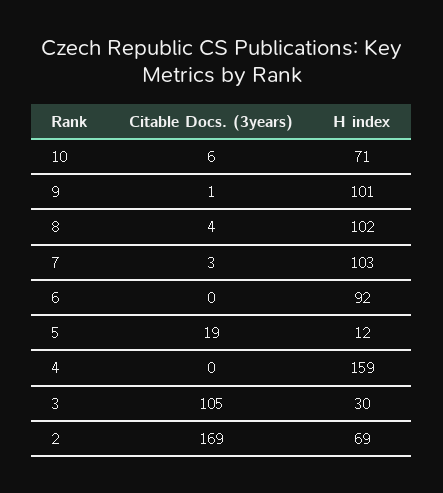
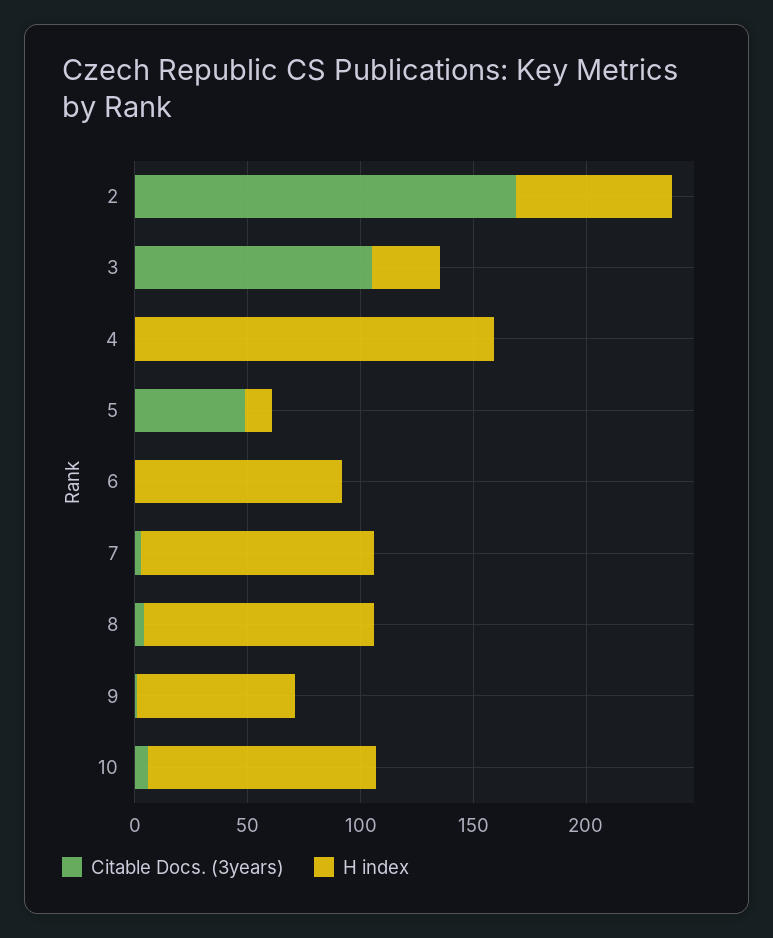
H index, 10: 71 -> 100
H index, 9: 101 -> 70
Citable Docs. (3years), 5: 19 -> 50

